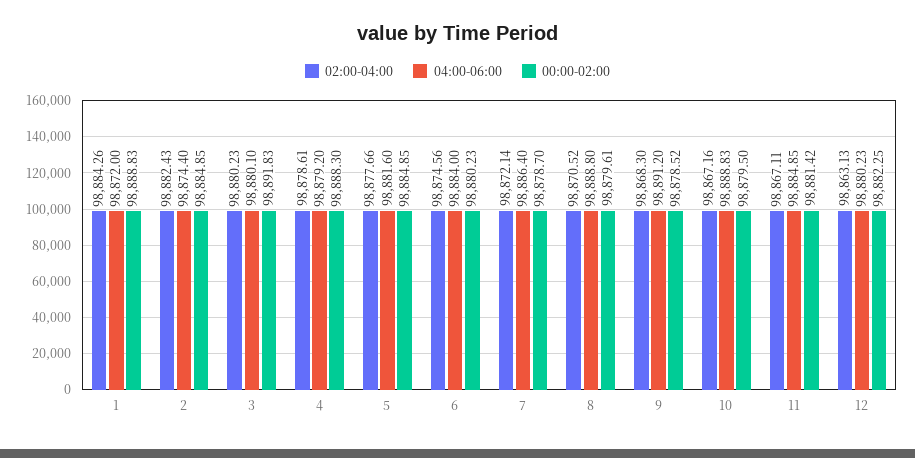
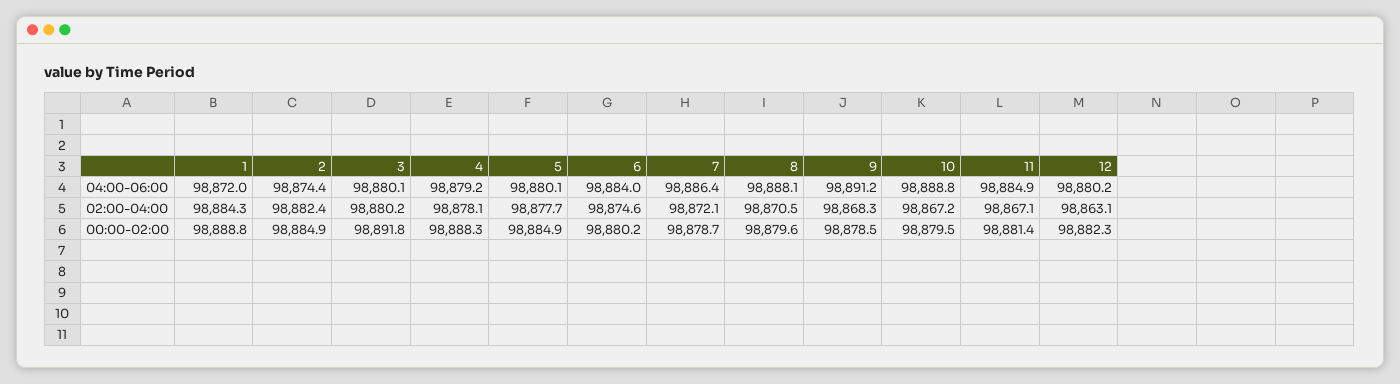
02:00-04:00, 4: 98878.61 -> 98878.1
04:00-06:00, 5: 98881.6 -> 98880.1
04:00-06:00, 8: 98888.8 -> 98888.1

